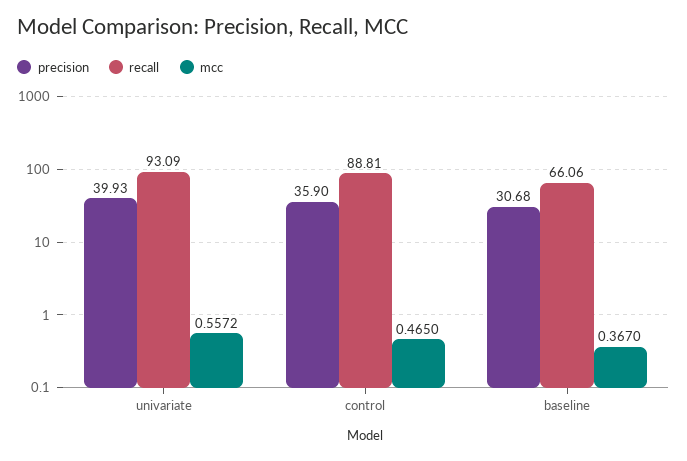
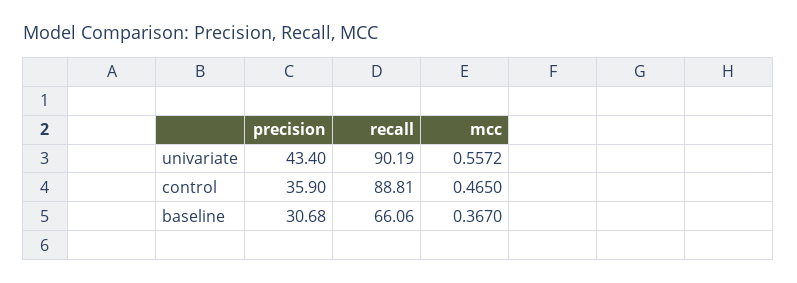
precision, univariate: 39.93 -> 43.4
recall, univariate: 93.09 -> 90.19

